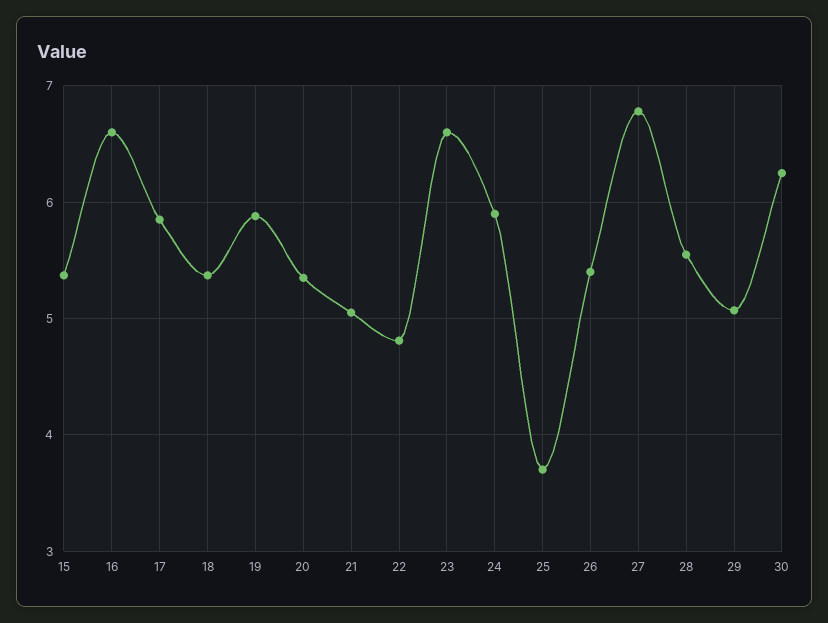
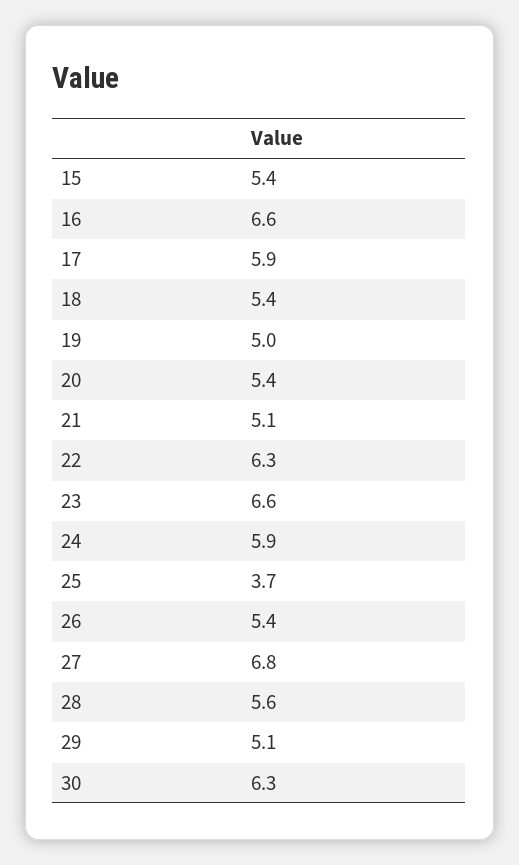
19: 5.9 -> 5
22: 4.8 -> 6.3

